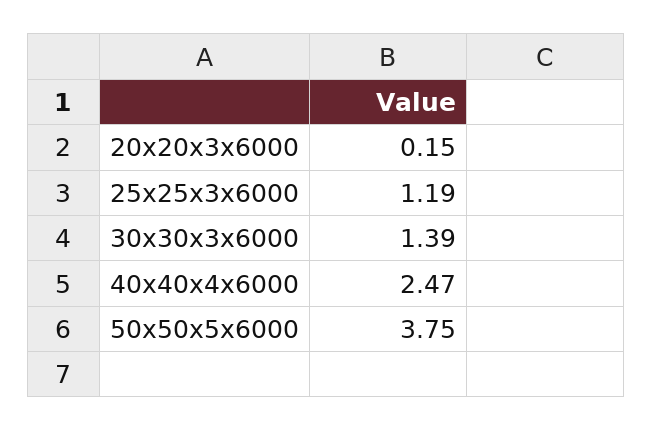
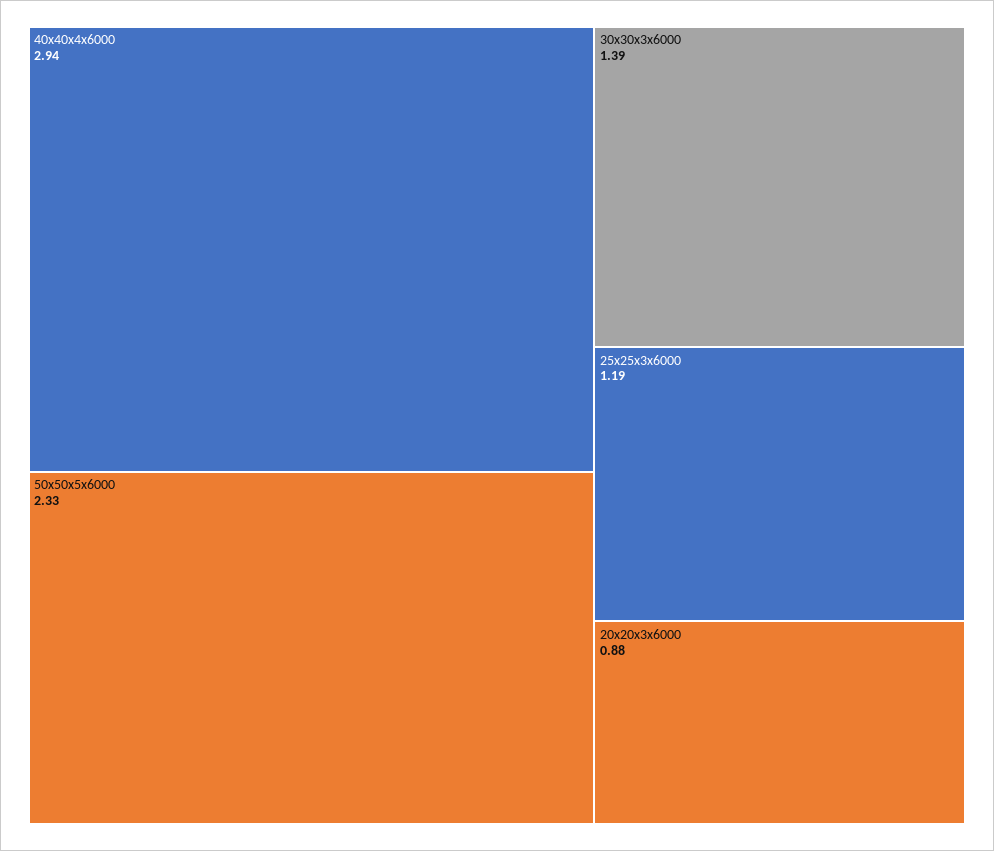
20х20х3х6000: 0.15 -> 0.88
40х40х4х6000: 2.47 -> 2.94
50х50х5х6000: 3.75 -> 2.33

